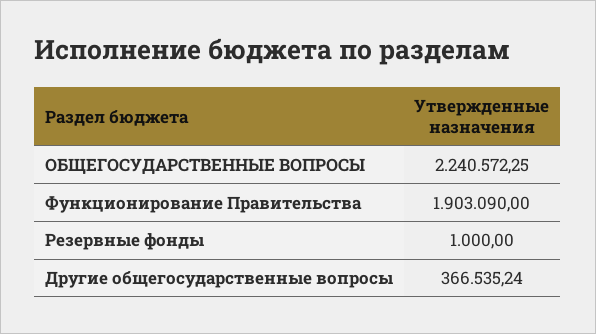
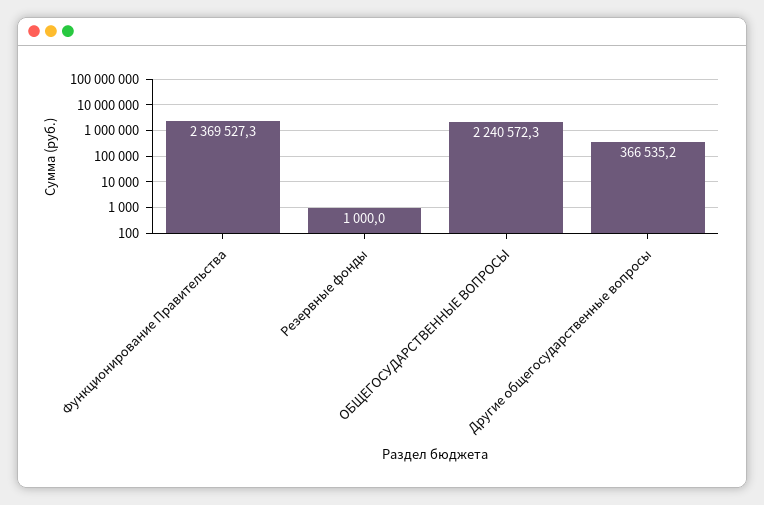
Функционирование Правительства: 1903090 -> 2369527.3

